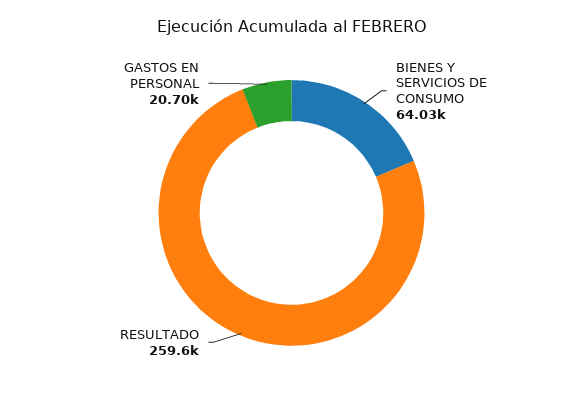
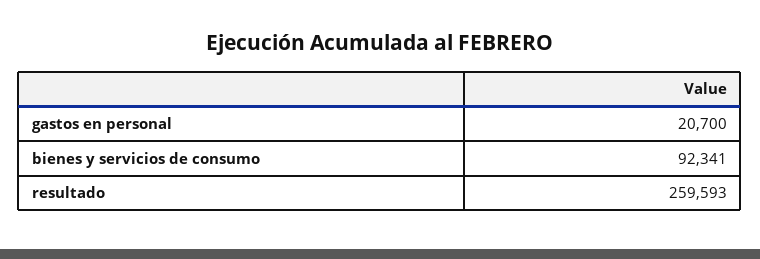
BIENES Y SERVICIOS DE CONSUMO: 64030 -> 92341

